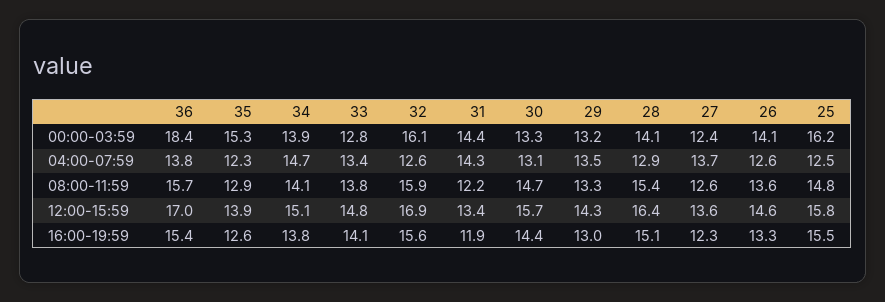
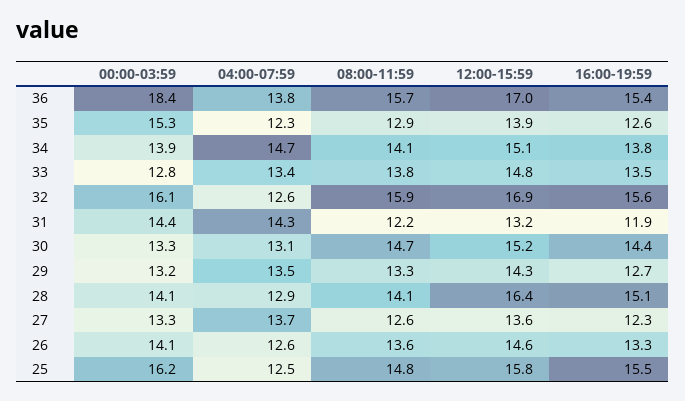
27, 00:00-03:59: 12.4 -> 13.3
28, 08:00-11:59: 15.4 -> 14.1
31, 12:00-15:59: 13.4 -> 13.2
30, 12:00-15:59: 15.7 -> 15.2
33, 16:00-19:59: 14.1 -> 13.5
29, 16:00-19:59: 13 -> 12.7

